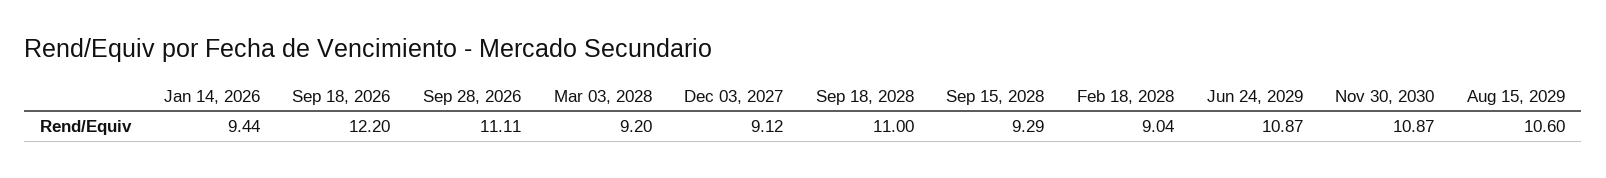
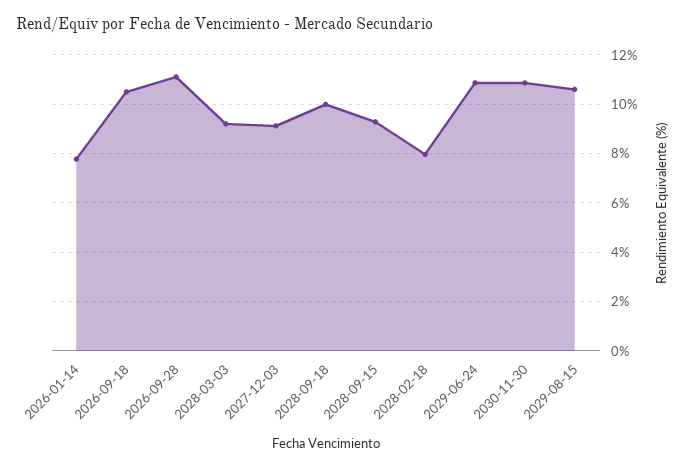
Jan 14, 2026: 9.44 -> 7.75
Sep 18, 2026: 12.2 -> 10.5
Sep 18, 2028: 11 -> 10
Feb 18, 2028: 9.04 -> 8

